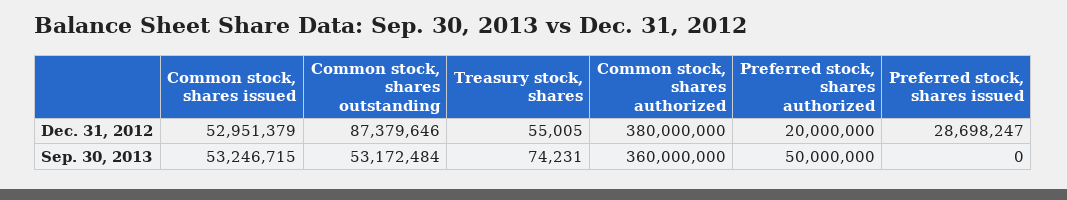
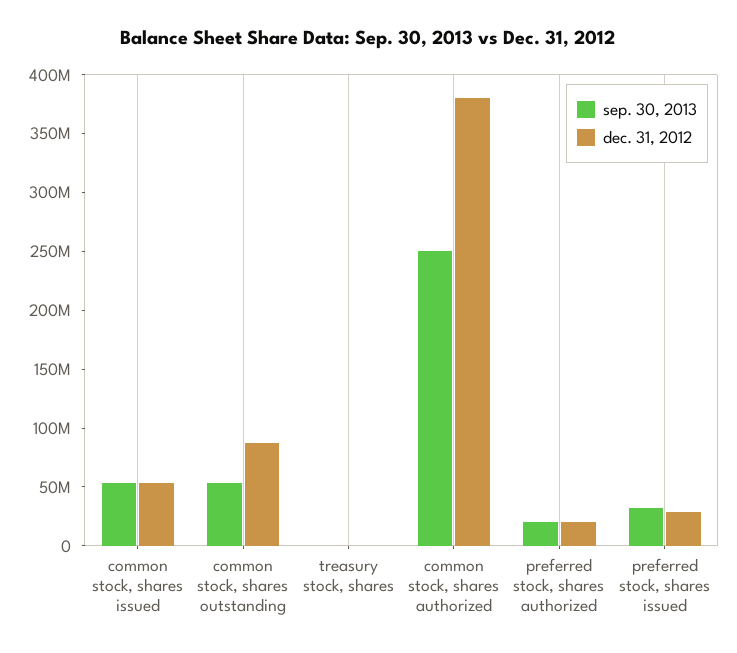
Sep. 30, 2013, Common stock, shares authorized: 360000000 -> 250000000
Sep. 30, 2013, Preferred stock, shares authorized: 50000000 -> 20000000
Sep. 30, 2013, Preferred stock, shares issued: 0 -> 30000000

